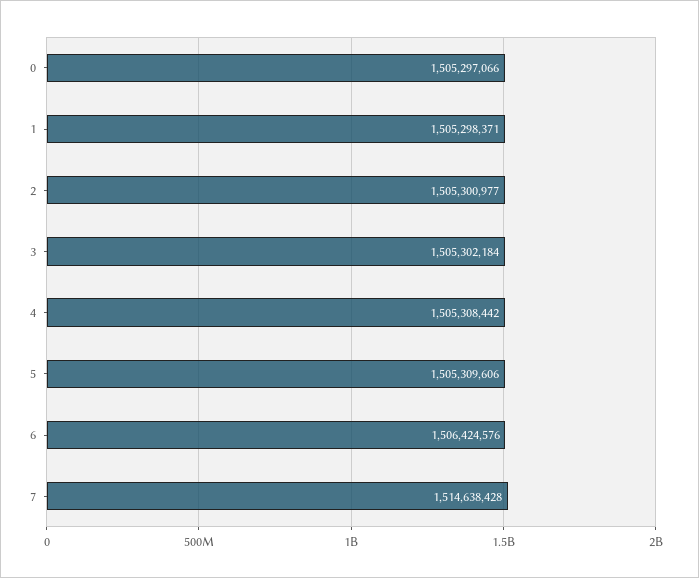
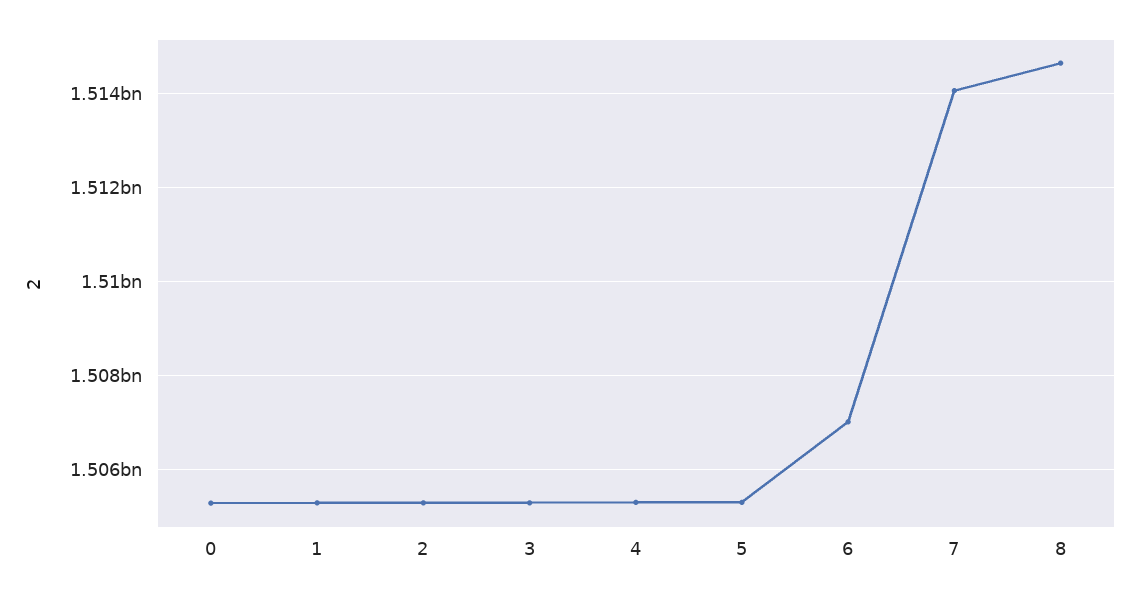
6: 1506424576 -> 1507000000
7: 1514638428 -> 1514000000
8: none -> 1514600000

